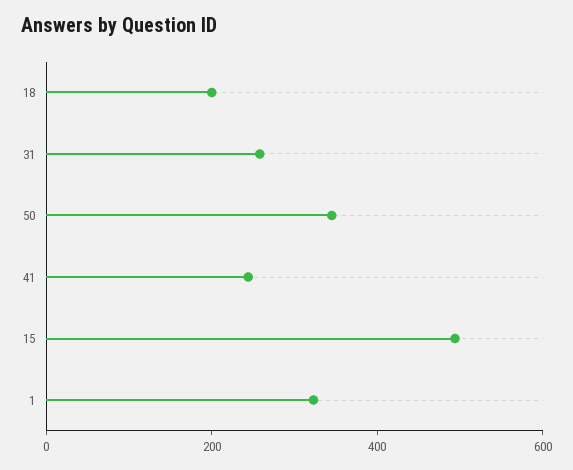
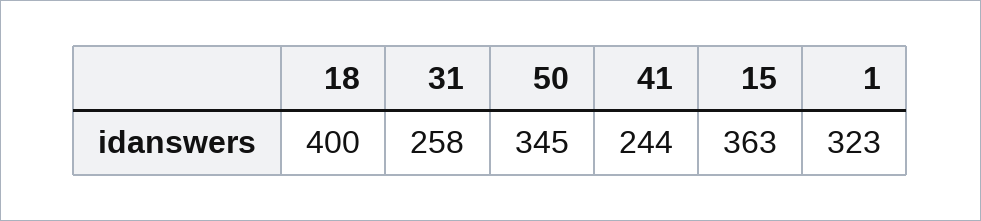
18: 200 -> 400
15: 500 -> 363

